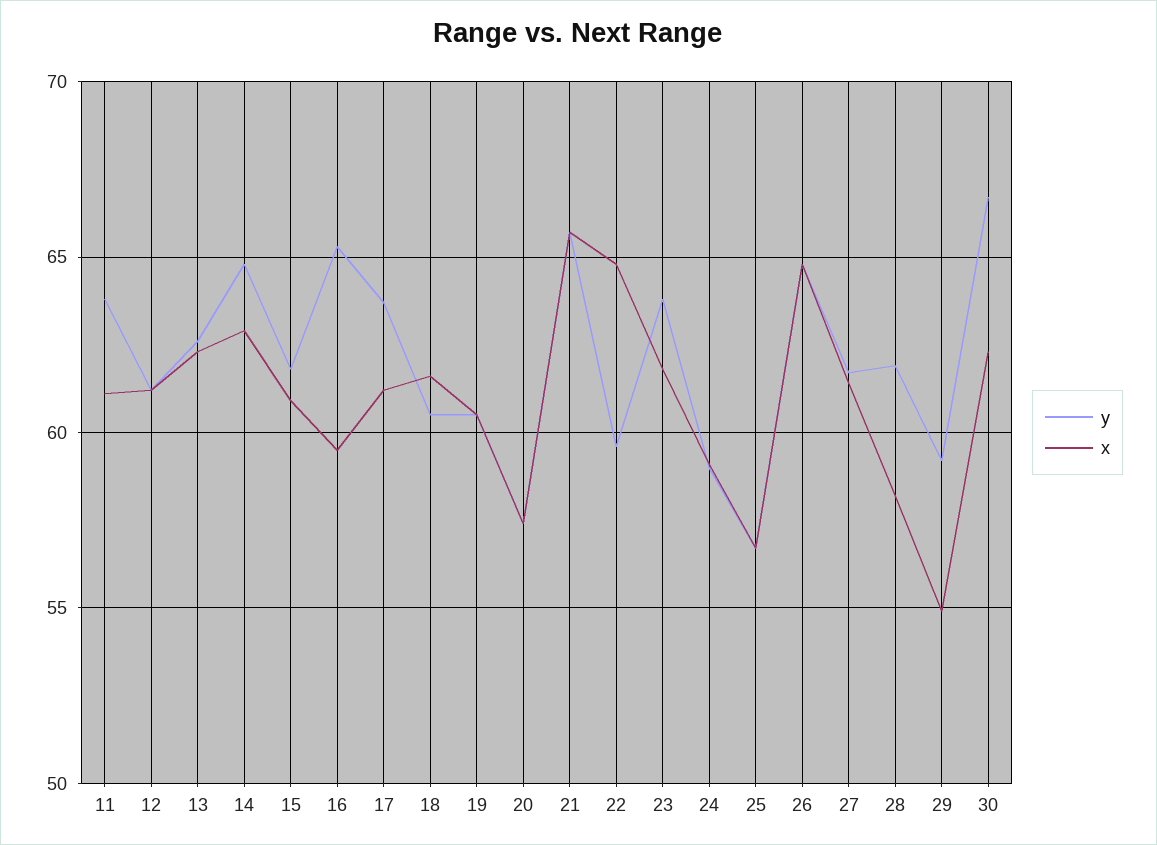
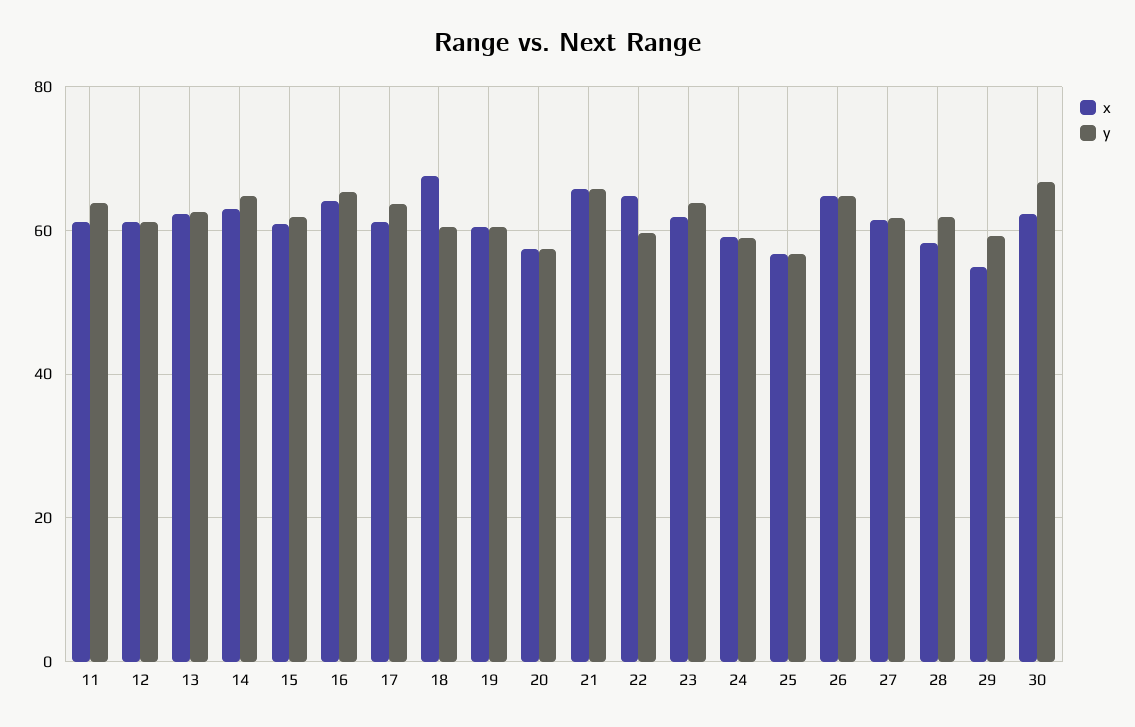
x, 16: 59.5 -> 64
x, 18: 61.5 -> 68

